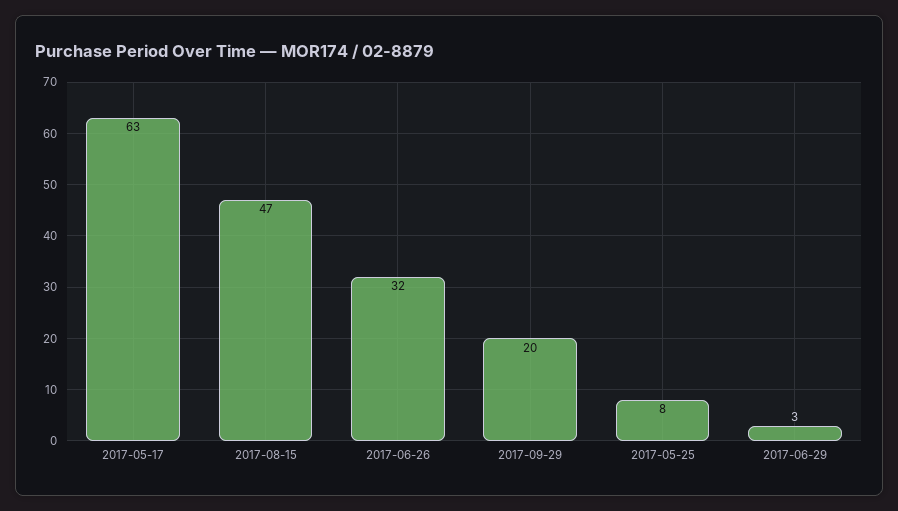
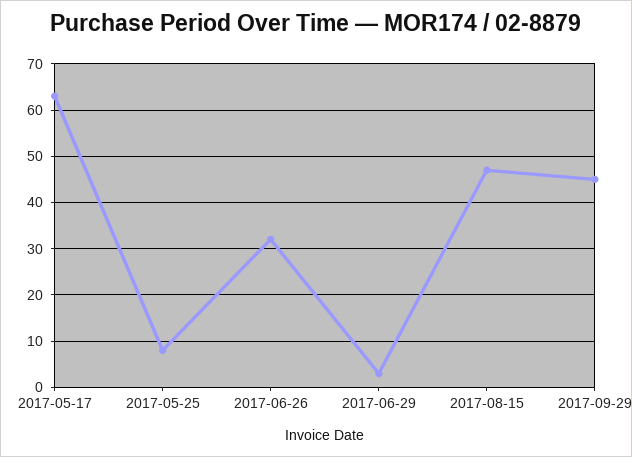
2017-09-29: 20 -> 45

